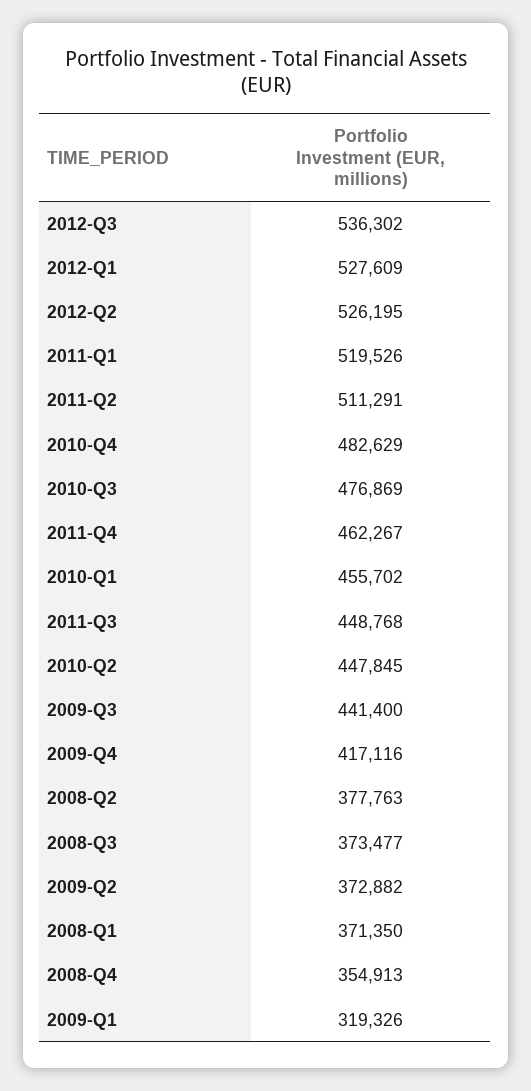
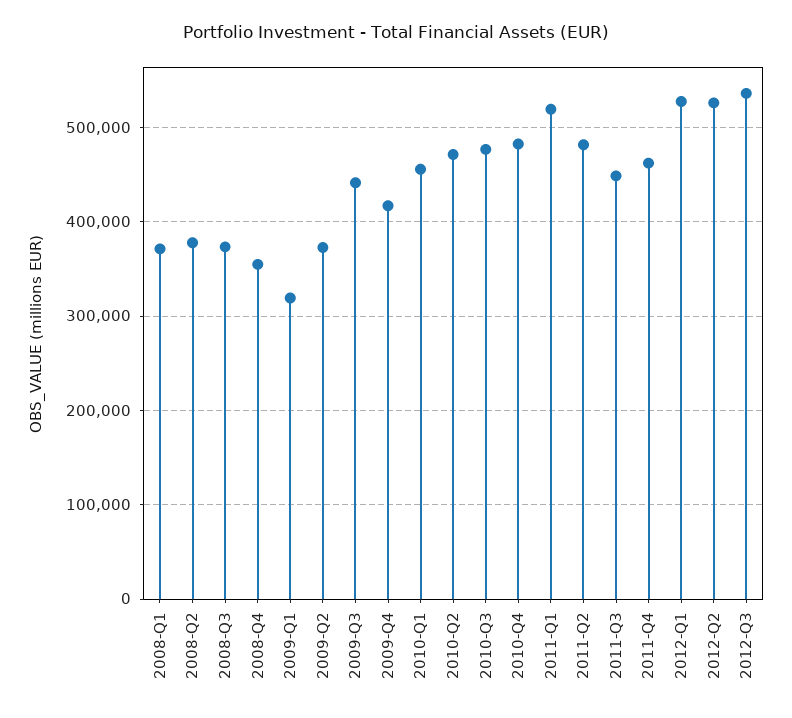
2011-Q2: 511291 -> 480000
2010-Q2: 447845 -> 470000

